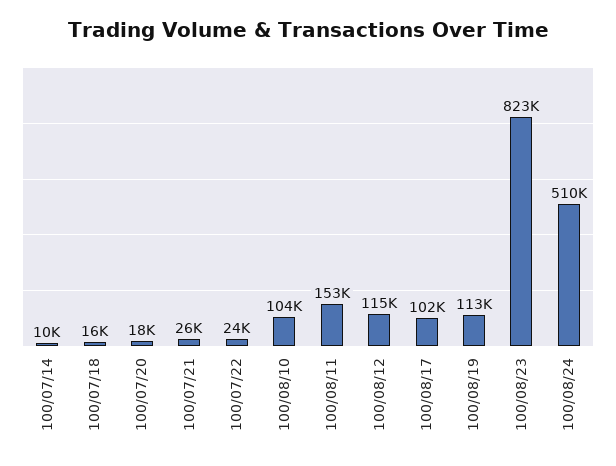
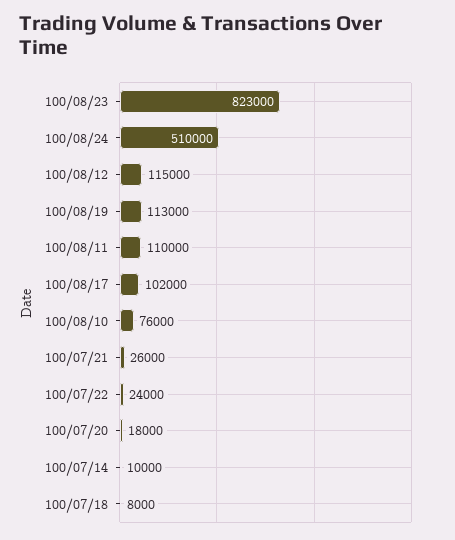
100/07/18: 16000 -> 8000
100/08/10: 104000 -> 76000
100/08/11: 153000 -> 110000

